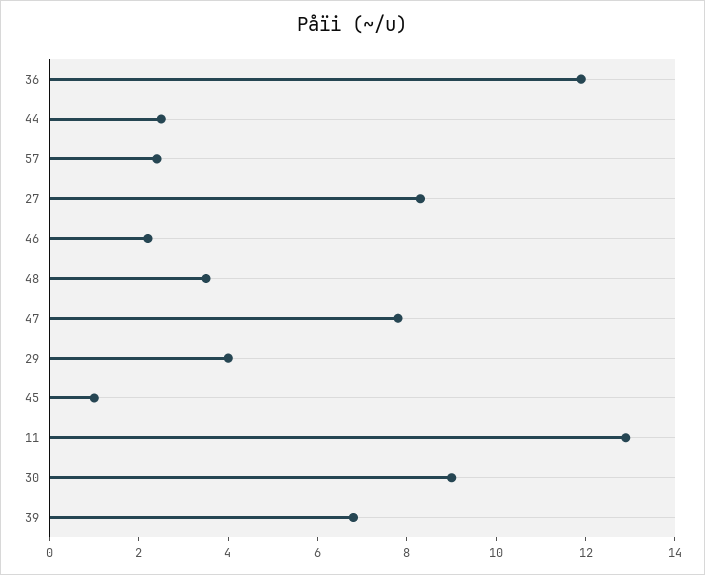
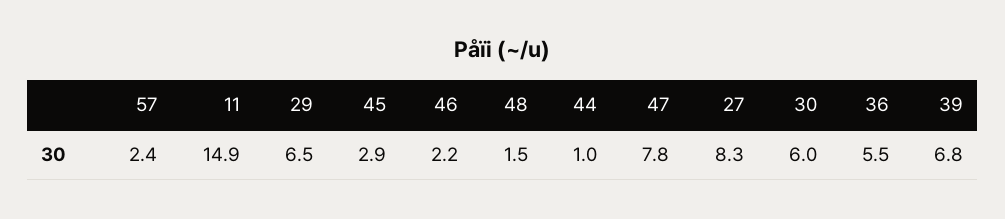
36: 12 -> 5.5
44: 2.5 -> 1
48: 3.5 -> 1.5
29: 4 -> 6.5
45: 1 -> 2.9
11: 13 -> 14.9
30: 9 -> 6

